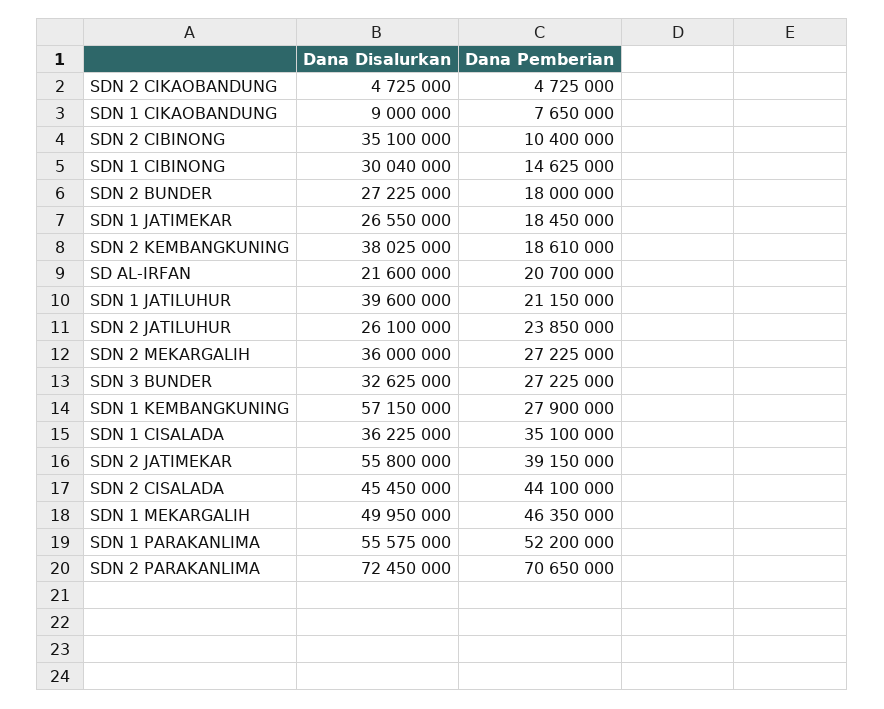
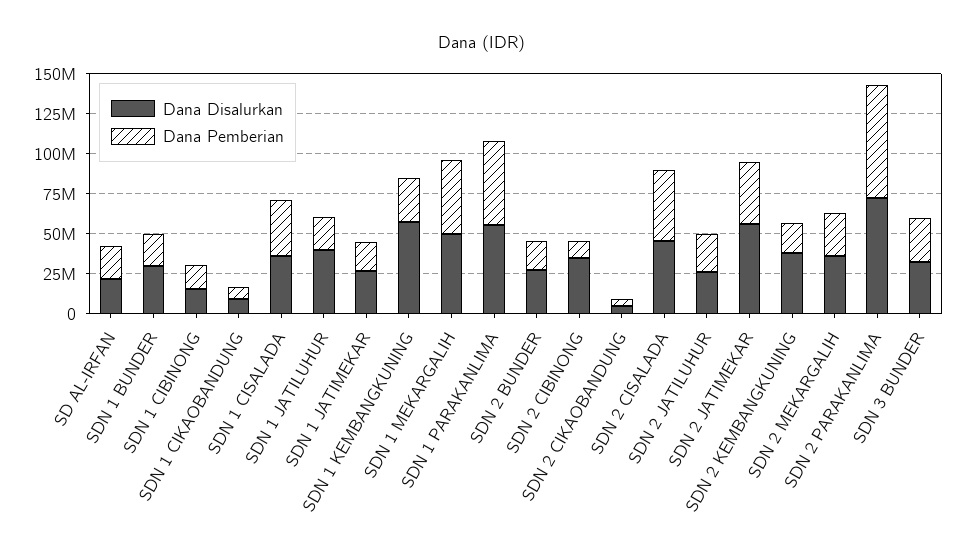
Dana Disalurkan, SDN 1 CIBINONG: 30040000 -> 15000000
Dana Disalurkan, SDN 1 BUNDER: none -> 30000000
Dana Pemberian, SDN 1 BUNDER: none -> 20000000

